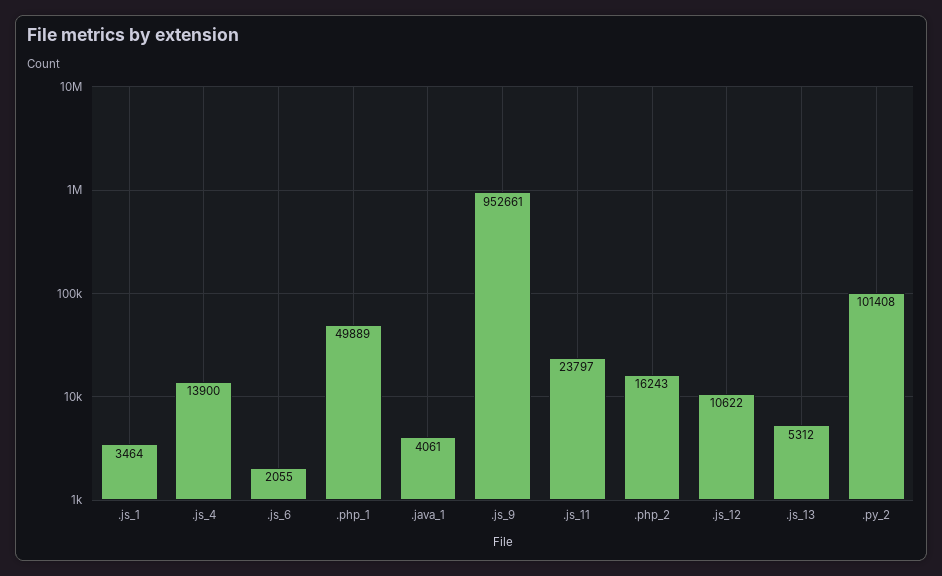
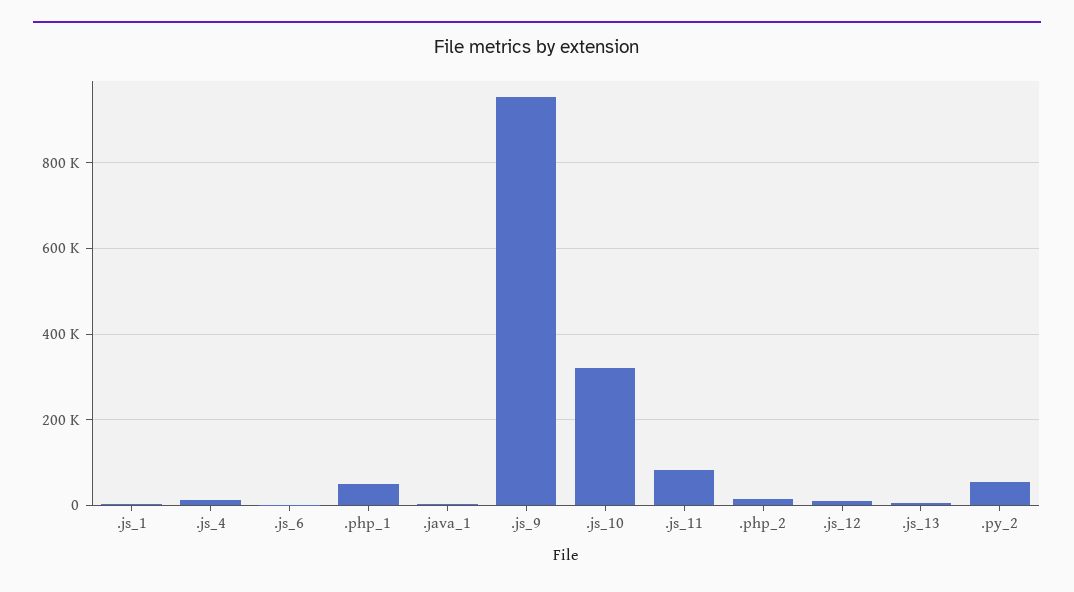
.js_11: 23797 -> 80000
.py_2: 101408 -> 60000
.js_10: none -> 320000

